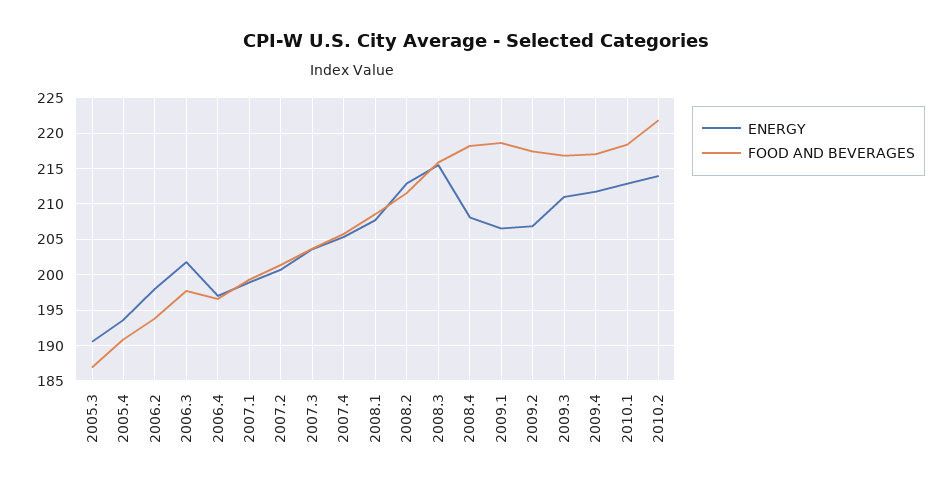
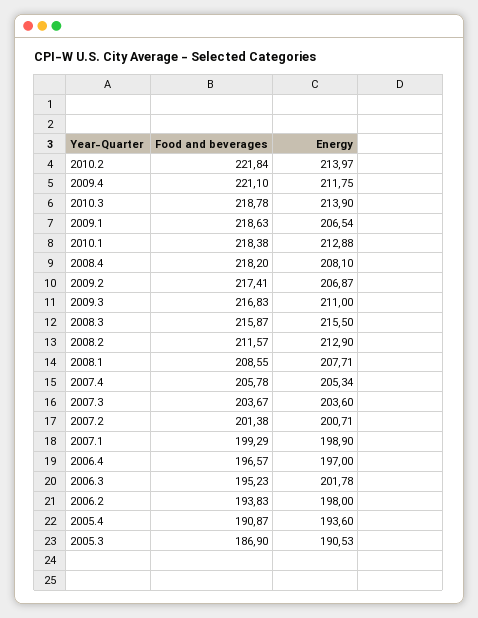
FOOD AND BEVERAGES, 2006.3: 198 -> 195.23
FOOD AND BEVERAGES, 2009.4: 217 -> 221.1
FOOD AND BEVERAGES, 2010.3: none -> 218.78
ENERGY, 2010.3: none -> 213.9

